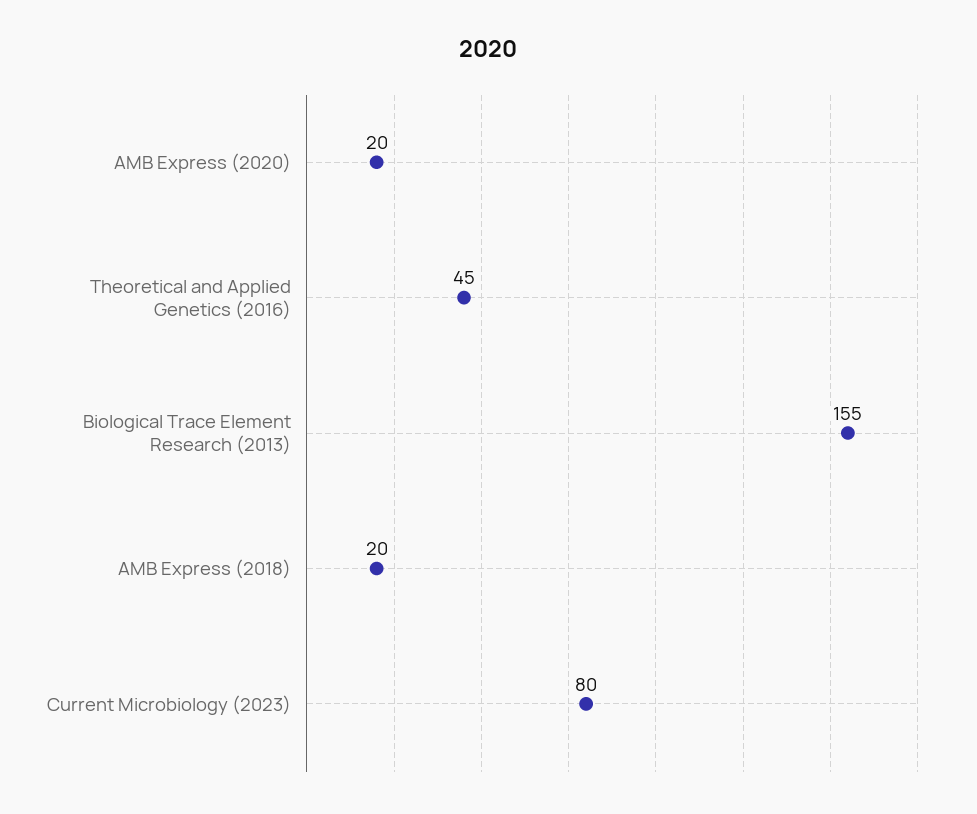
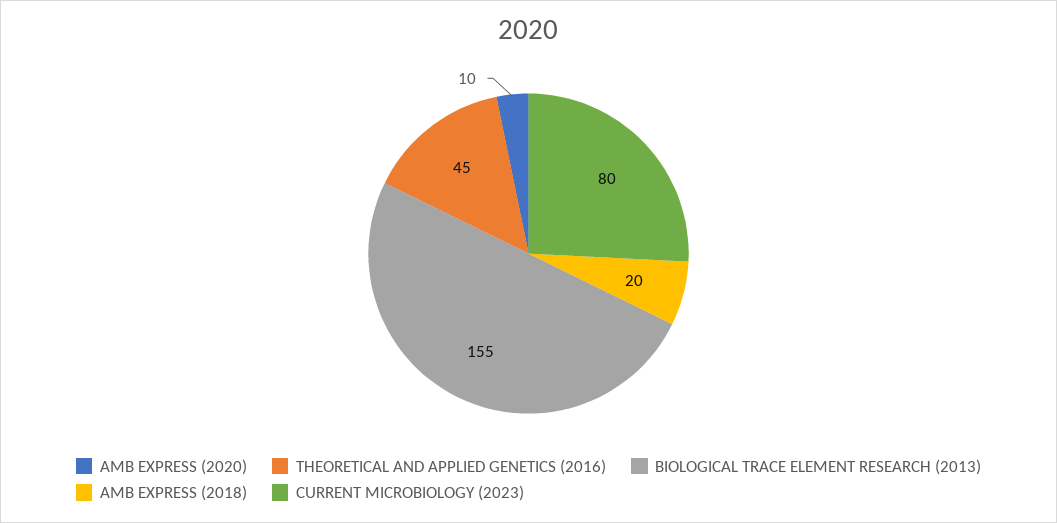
AMB Express (2020): 20 -> 10

